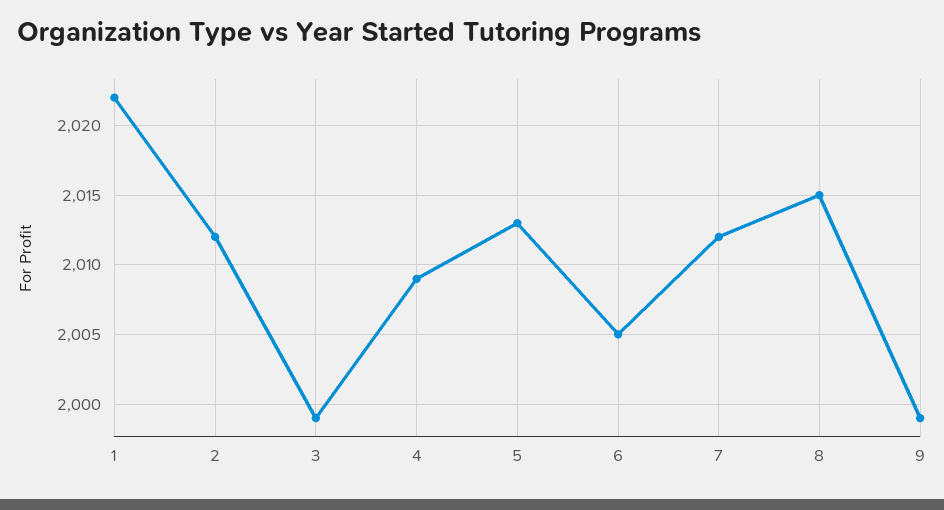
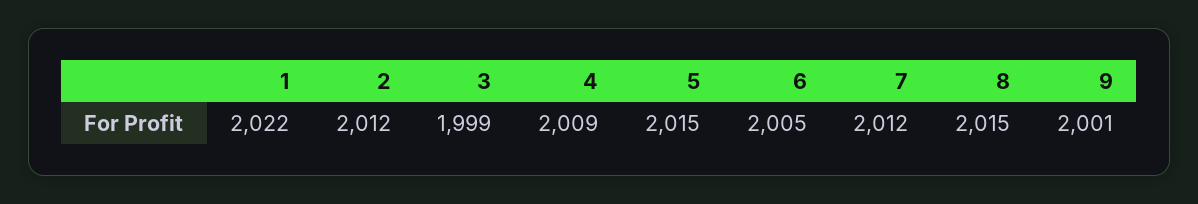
5: 2013 -> 2015
9: 1999 -> 2001

